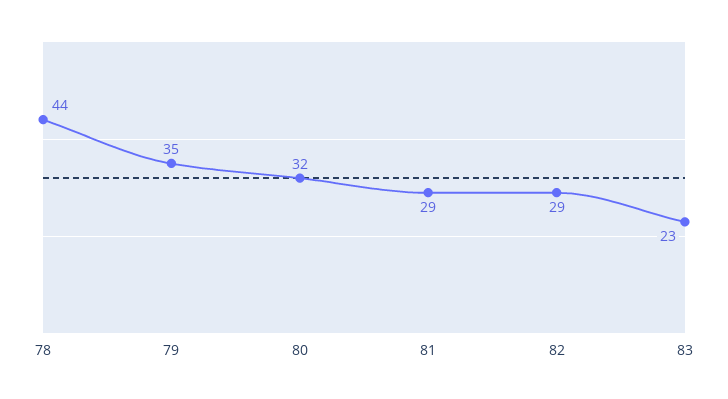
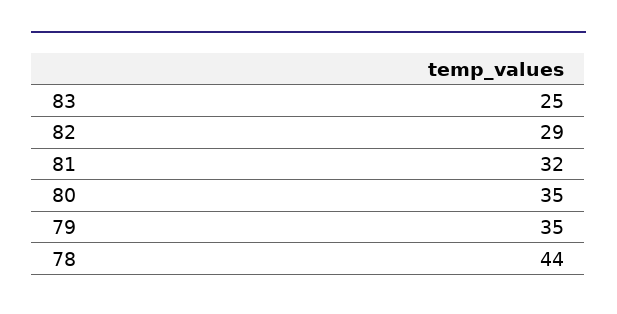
80: 32 -> 35
81: 29 -> 32
83: 23 -> 25

